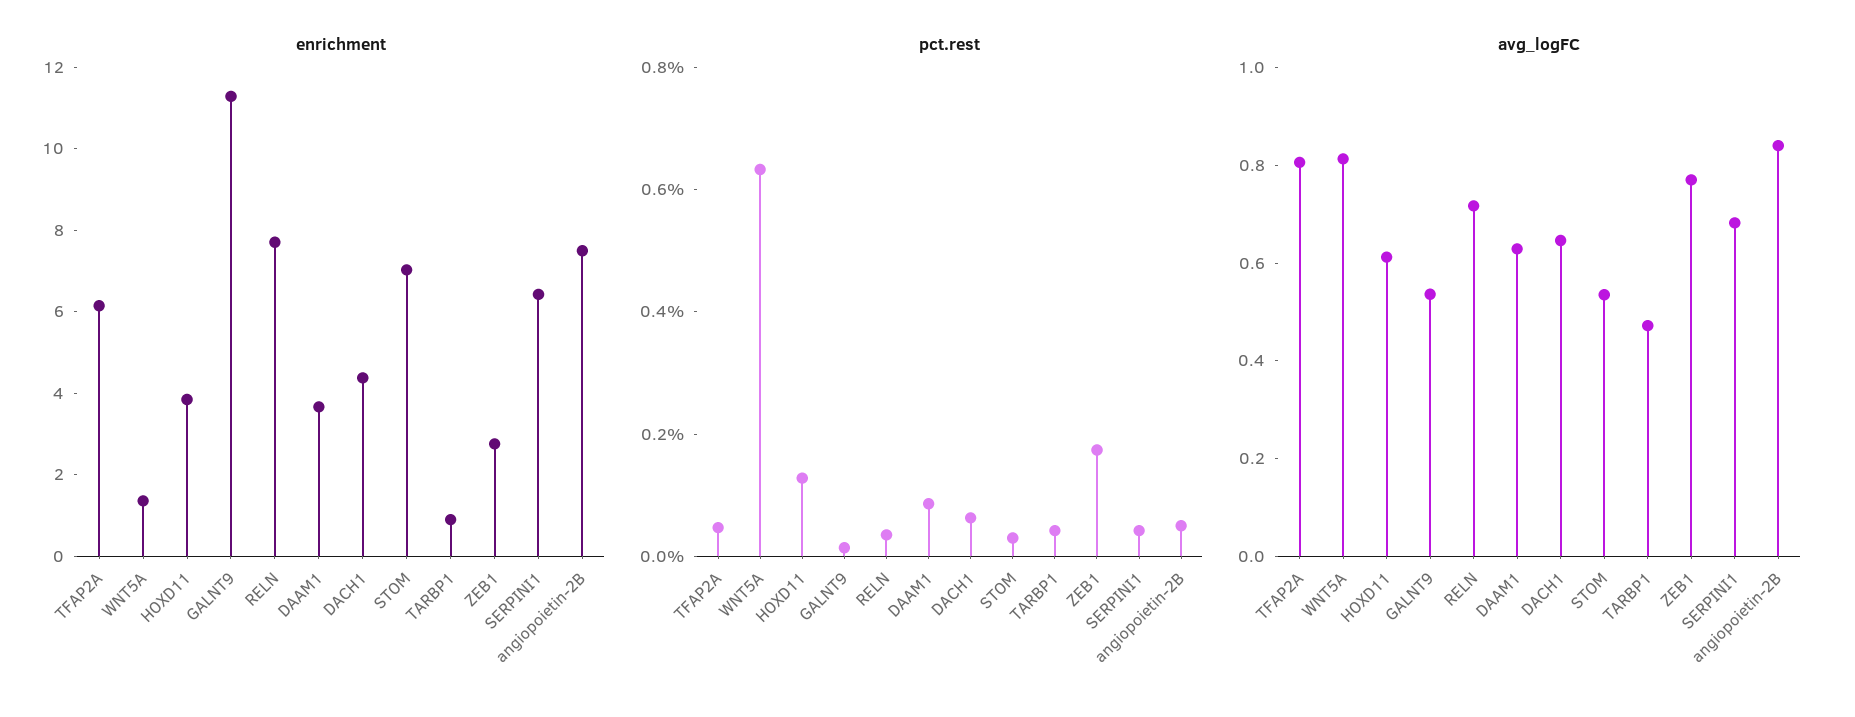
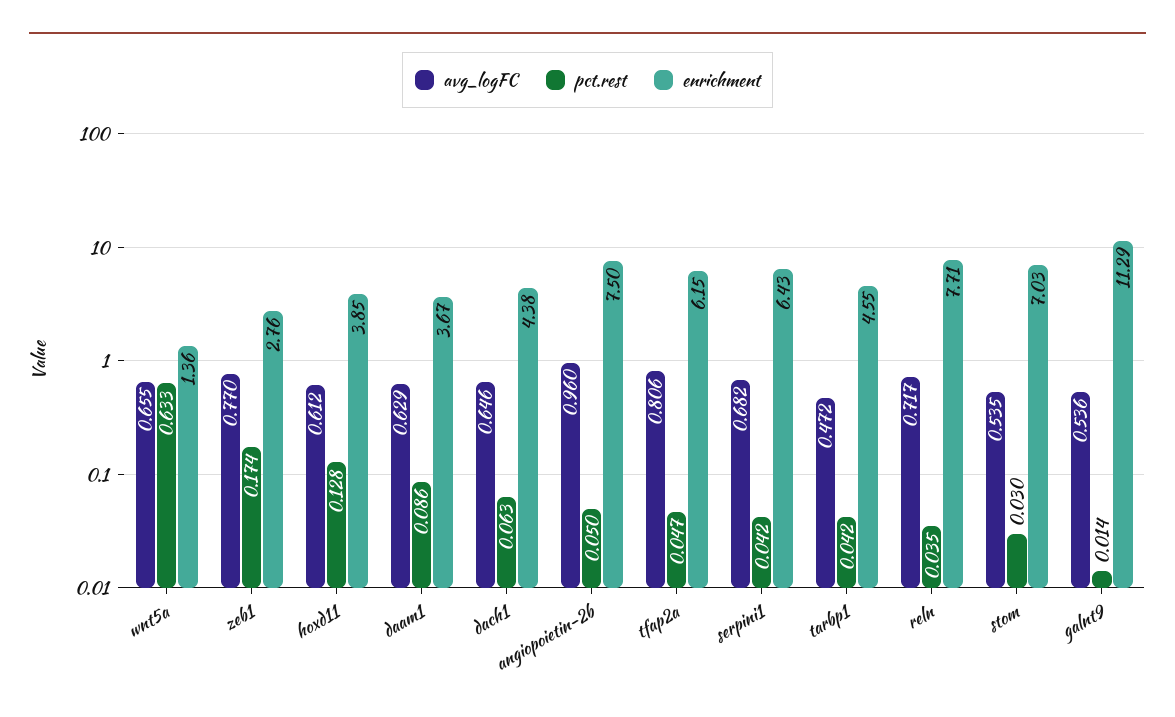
enrichment, TARBP1: 1 -> 4.55
avg_logFC, WNT5A: 0.8 -> 0.655
avg_logFC, angiopoietin-2B: 0.85 -> 0.96

